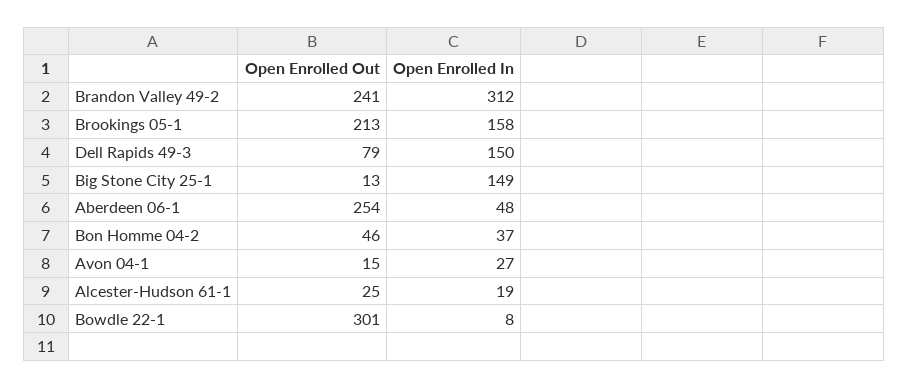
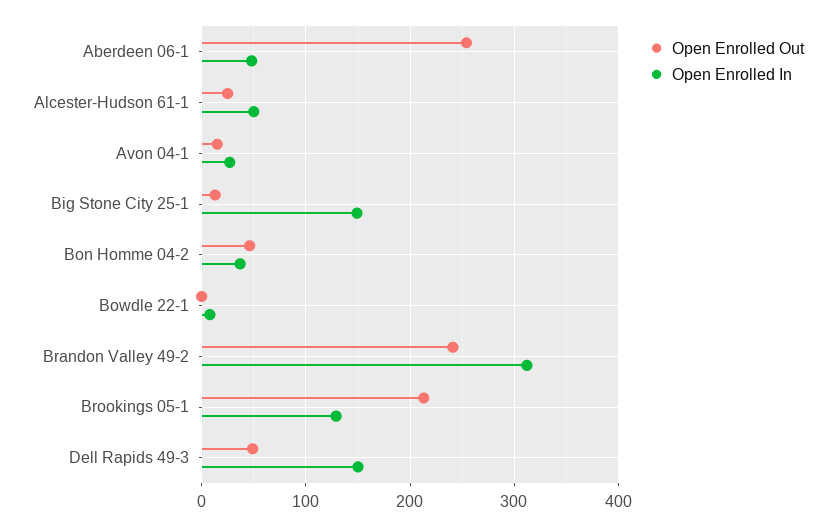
Open Enrolled In, Brookings 05-1: 158 -> 130
Open Enrolled Out, Dell Rapids 49-3: 79 -> 50
Open Enrolled In, Alcester-Hudson 61-1: 19 -> 50
Open Enrolled Out, Bowdle 22-1: 301 -> 0

